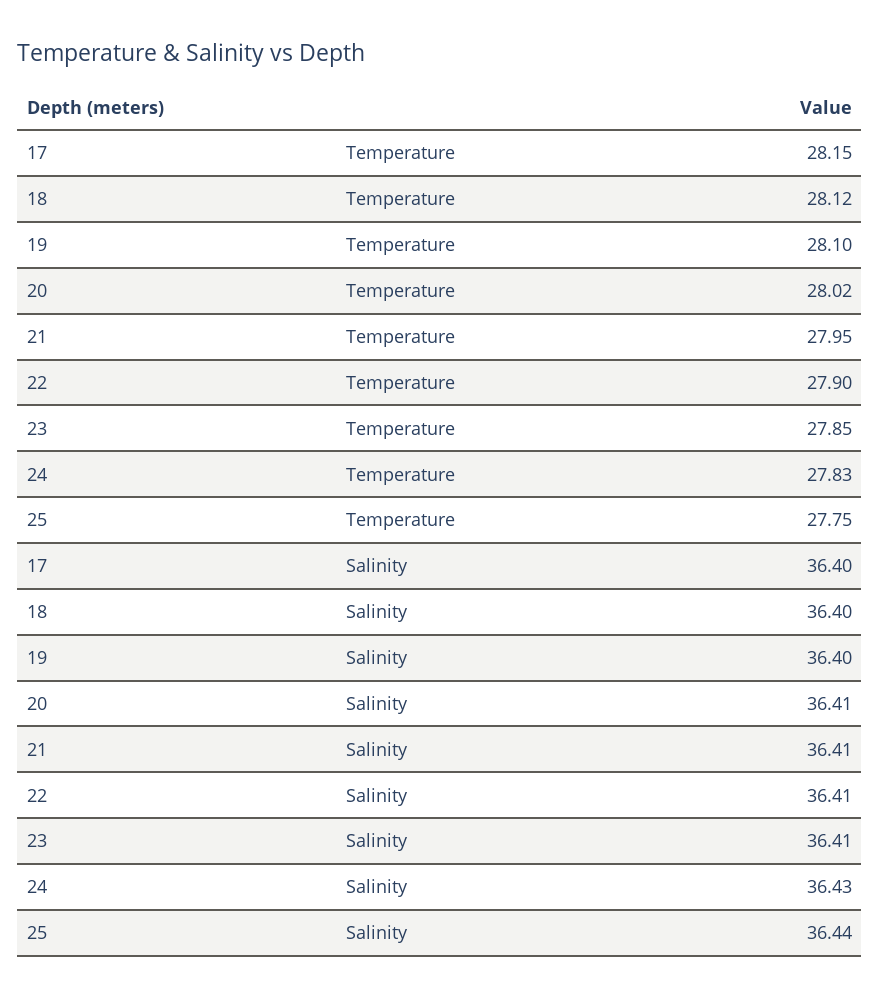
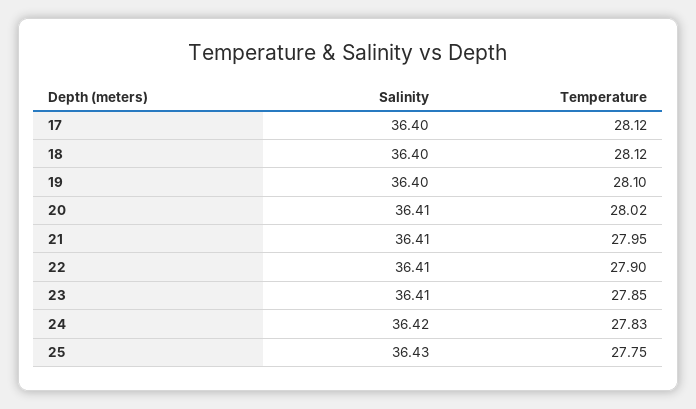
17, Temperature: 28.15 -> 28.12
24, Salinity: 36.43 -> 36.42
25, Salinity: 36.44 -> 36.43

